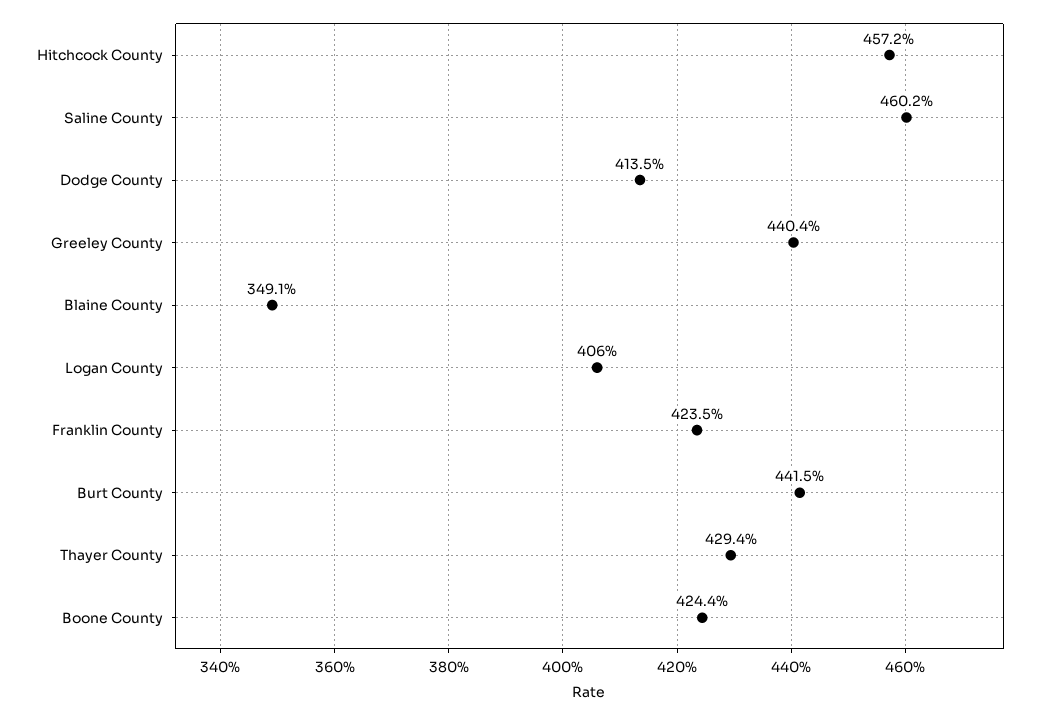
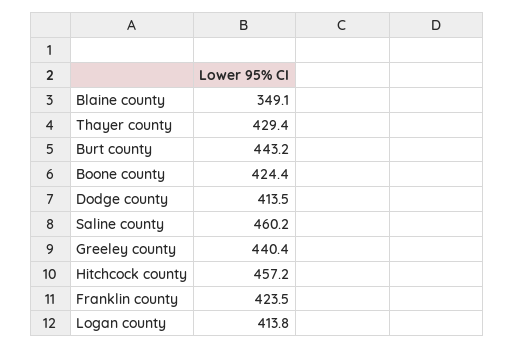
Logan County: 406 -> 413.8
Burt County: 441.5 -> 443.2

